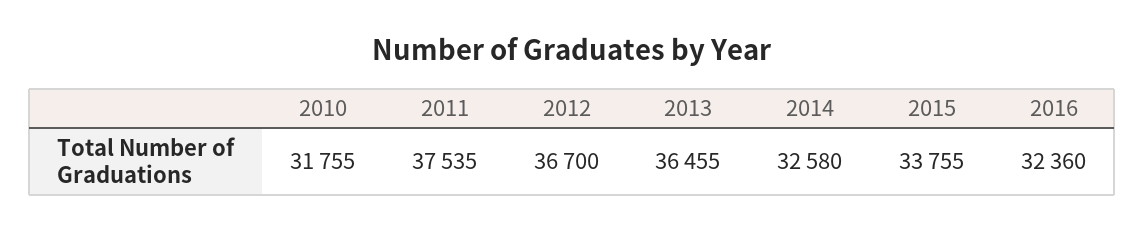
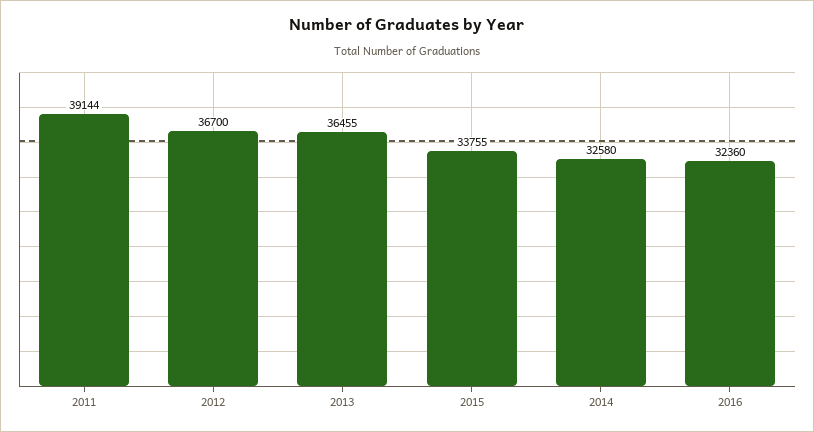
2010: 31755 -> none
2011: 37535 -> 39144

